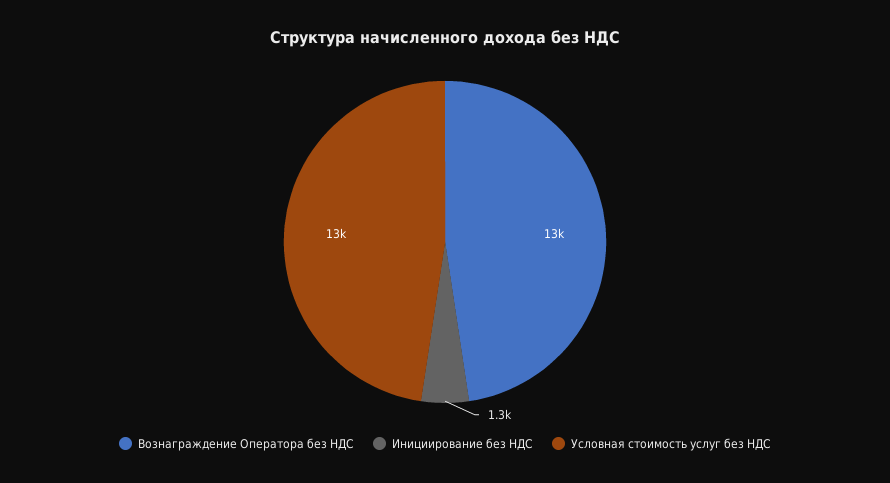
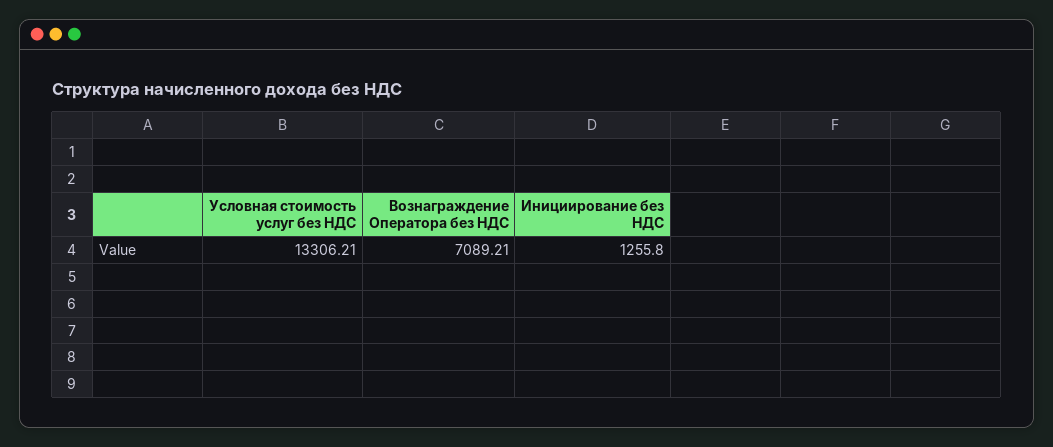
Вознаграждение Оператора без НДС: 13000 -> 7089.21

